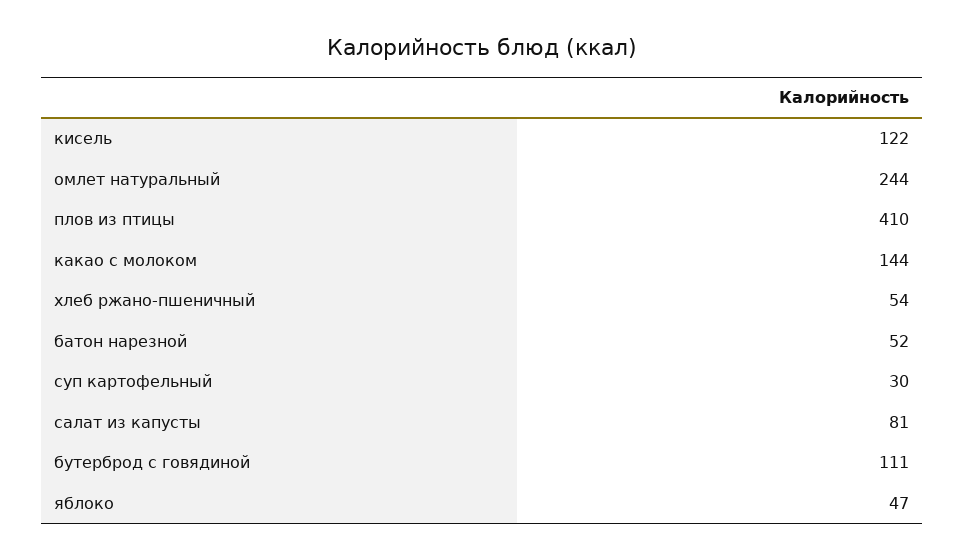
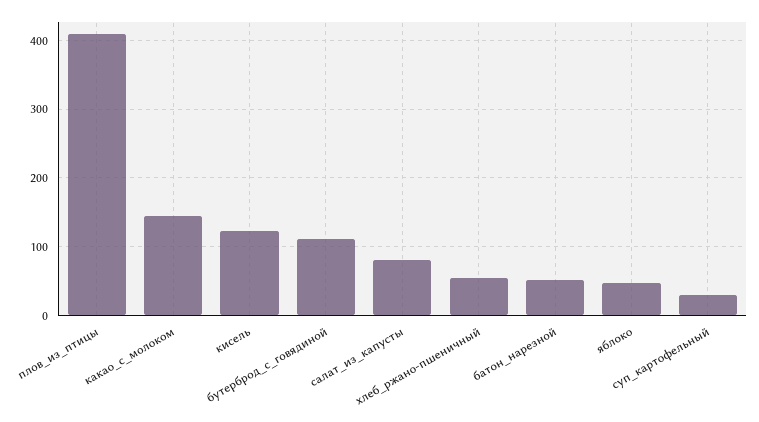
омлет натуральный: 244 -> none

